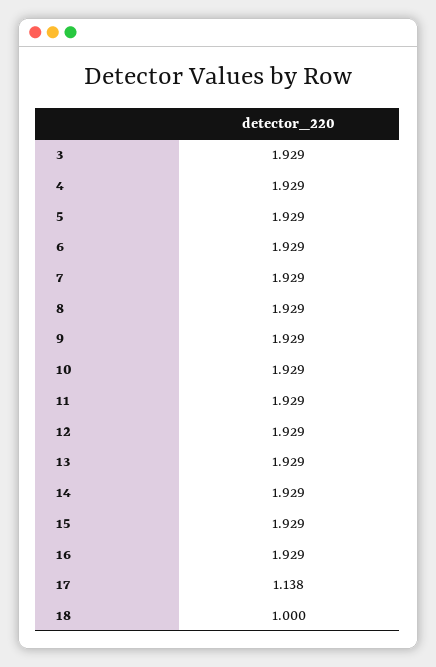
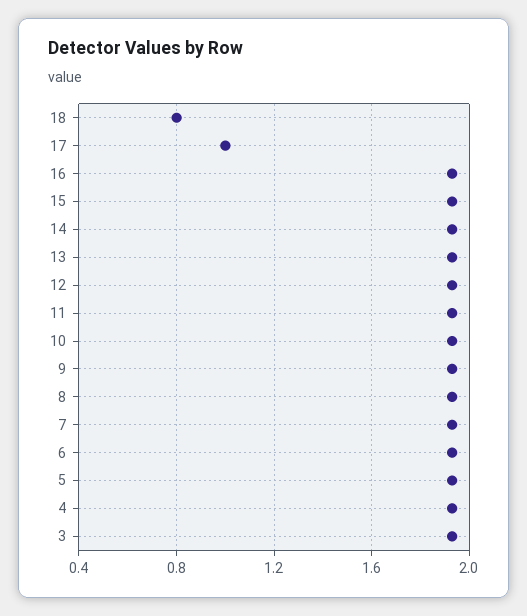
17: 1.138 -> 1
18: 1 -> 0.8

